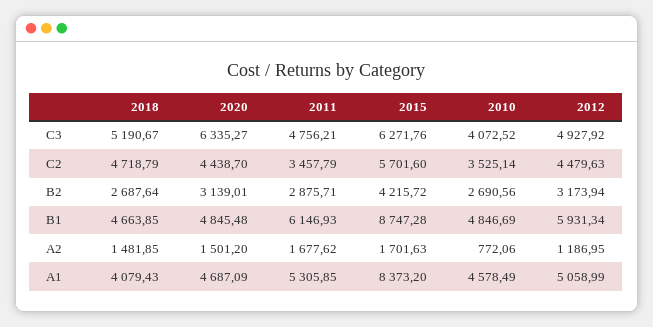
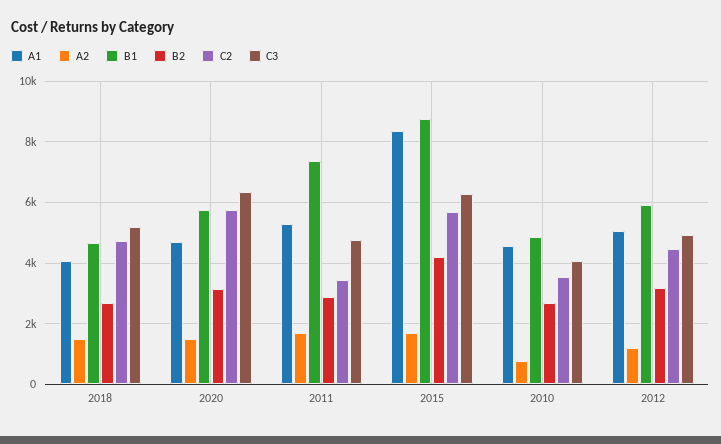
C2, 2020: 4438.7 -> 5800
B1, 2020: 4845.48 -> 5800
B1, 2011: 6146.93 -> 7400

